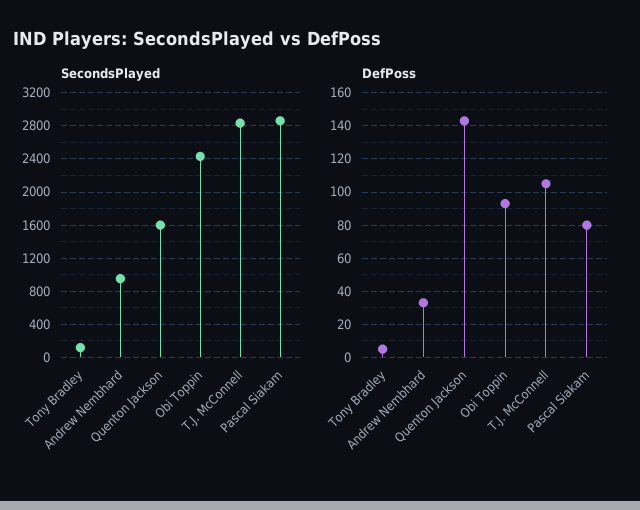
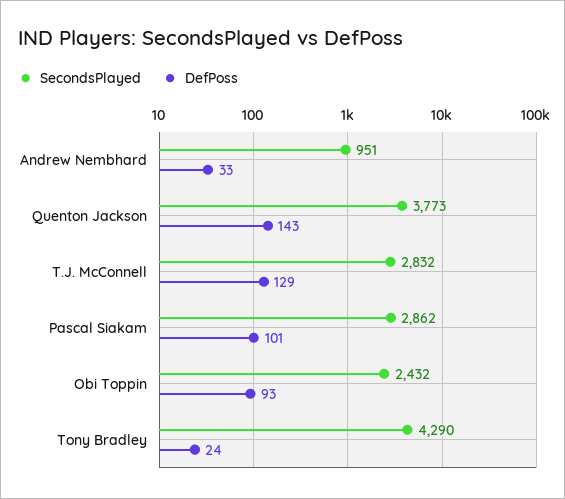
SecondsPlayed, Tony Bradley: 100 -> 4290
SecondsPlayed, Quenton Jackson: 1600 -> 3773
DefPoss, Tony Bradley: 5 -> 24
DefPoss, T.J. McConnell: 105 -> 129
DefPoss, Pascal Siakam: 80 -> 101

